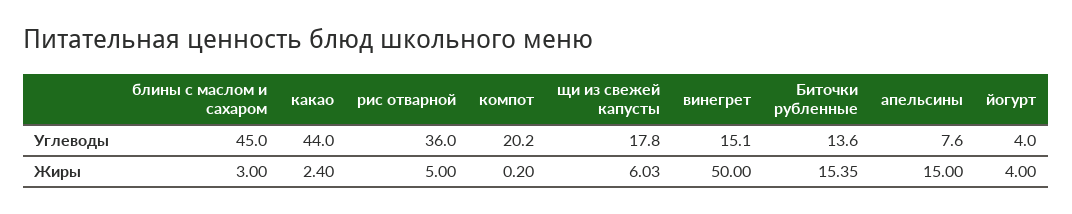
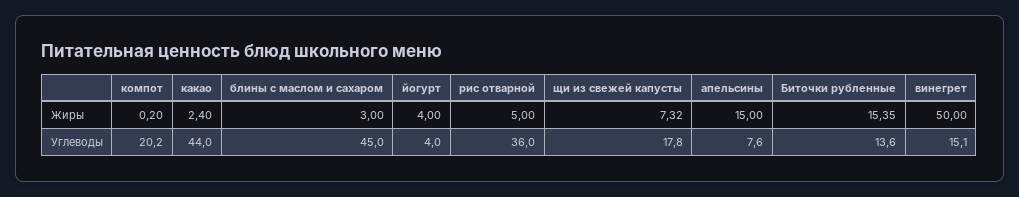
щи из свежей капусты, Жиры: 6.03 -> 7.32

